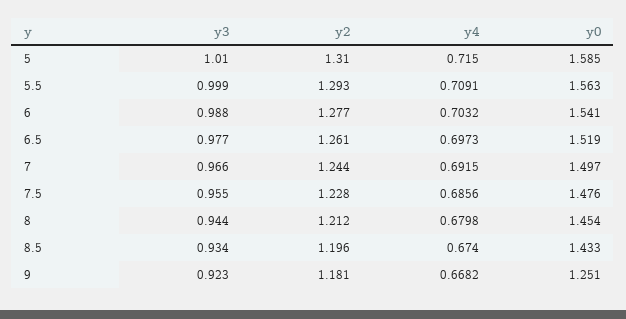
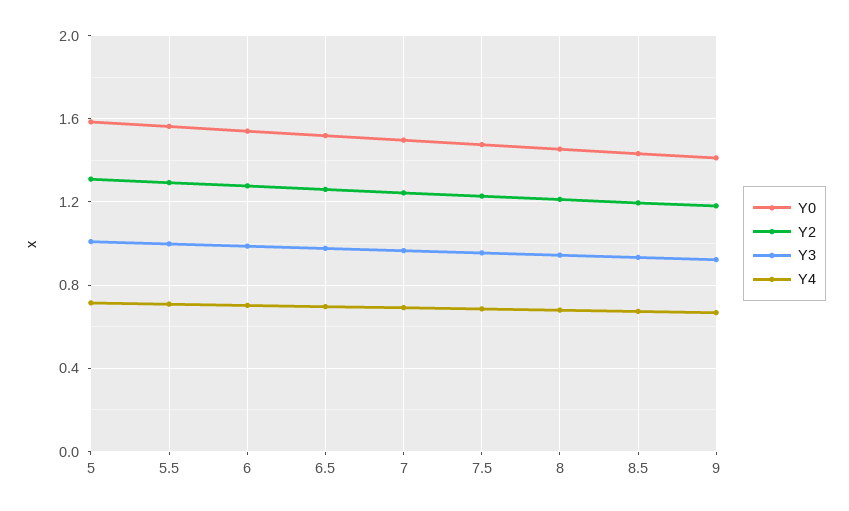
y0, 9: 1.251 -> 1.4

